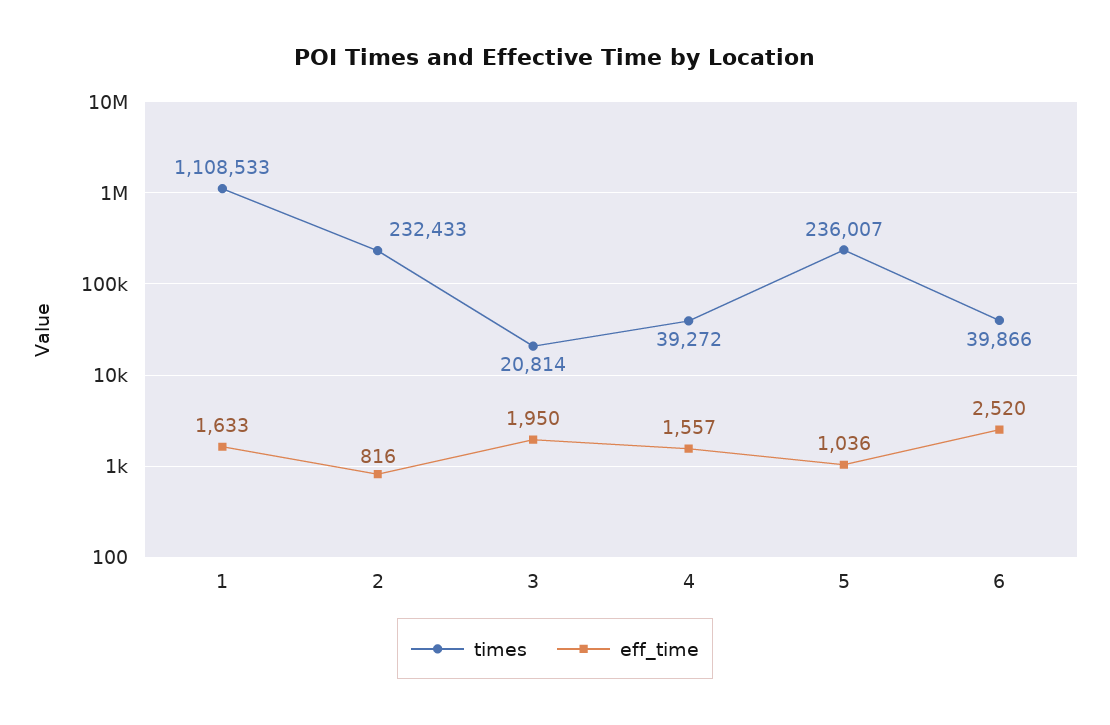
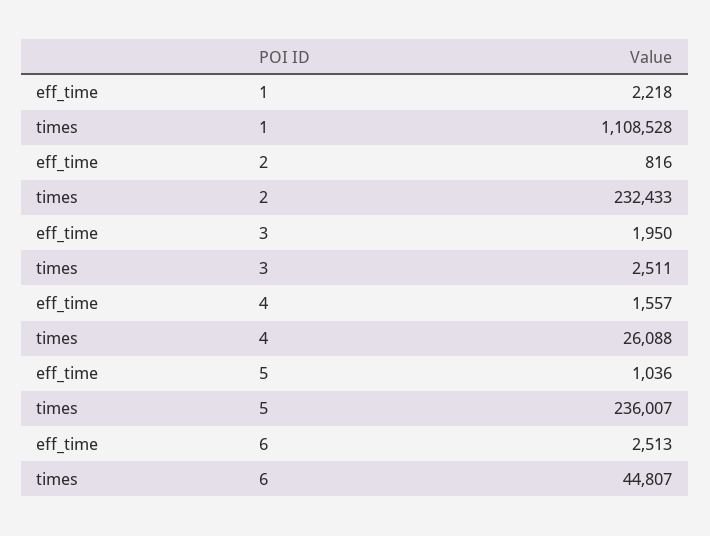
times, 1: 1108533 -> 1108528
eff_time, 1: 1633 -> 2218
times, 3: 20814 -> 2511
times, 4: 39272 -> 26088
times, 6: 39866 -> 44807
eff_time, 6: 2520 -> 2513

